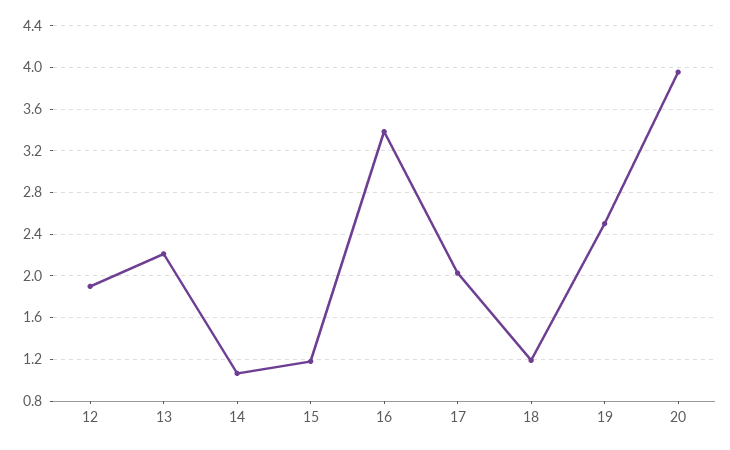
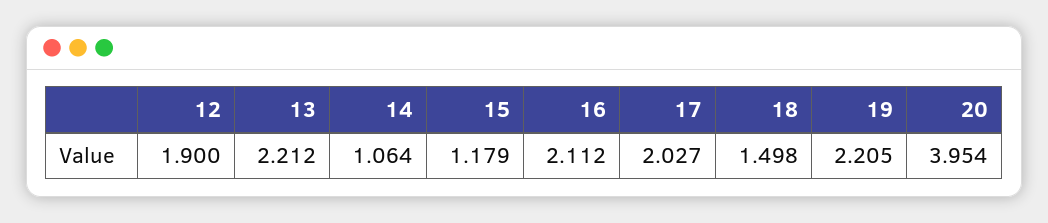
16: 3.4 -> 2.112
18: 1.2 -> 1.498
19: 2.5 -> 2.205

